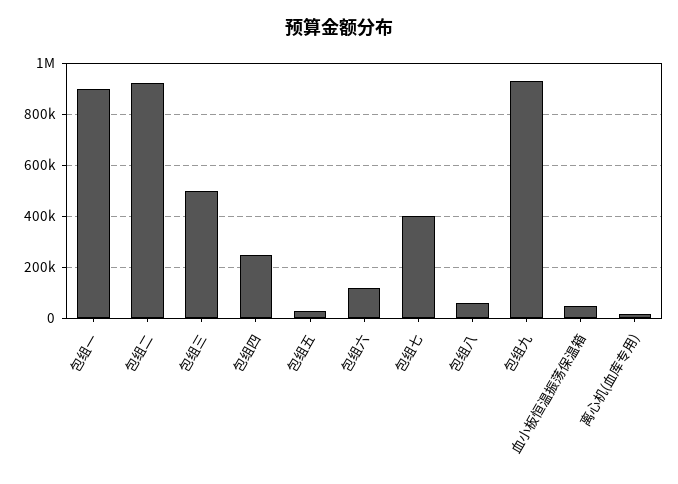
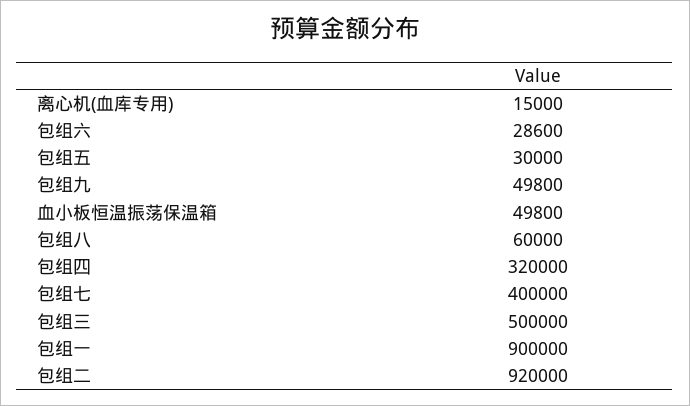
包组四: 250000 -> 320000
包组六: 125000 -> 28600
包组九: 925000 -> 49800

